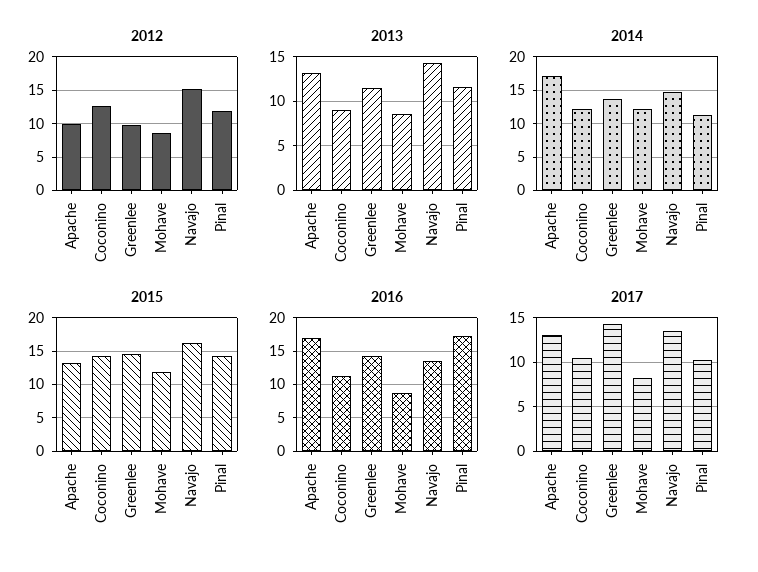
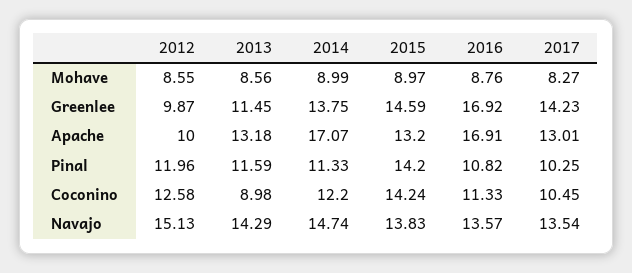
2014, Mohave: 12 -> 8.99
2015, Mohave: 12 -> 8.97
2015, Navajo: 16 -> 13.83
2016, Greenlee: 14 -> 16.92
2016, Pinal: 17 -> 10.82

